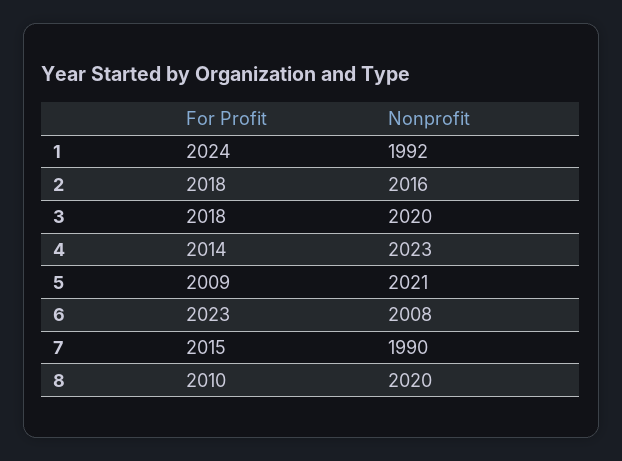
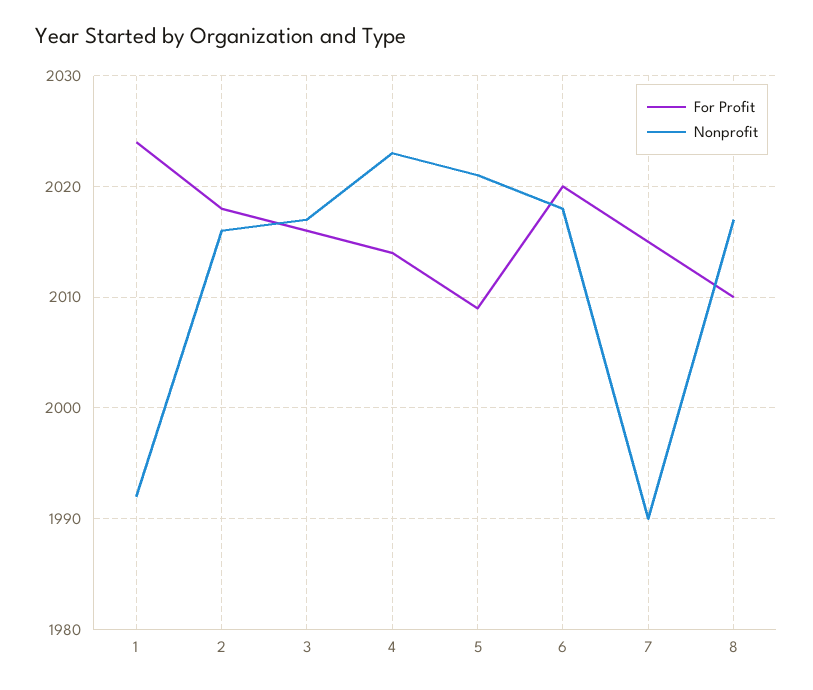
For Profit, 3: 2018 -> 2016
Nonprofit, 3: 2020 -> 2017
For Profit, 6: 2023 -> 2020
Nonprofit, 6: 2008 -> 2018
Nonprofit, 8: 2020 -> 2017

